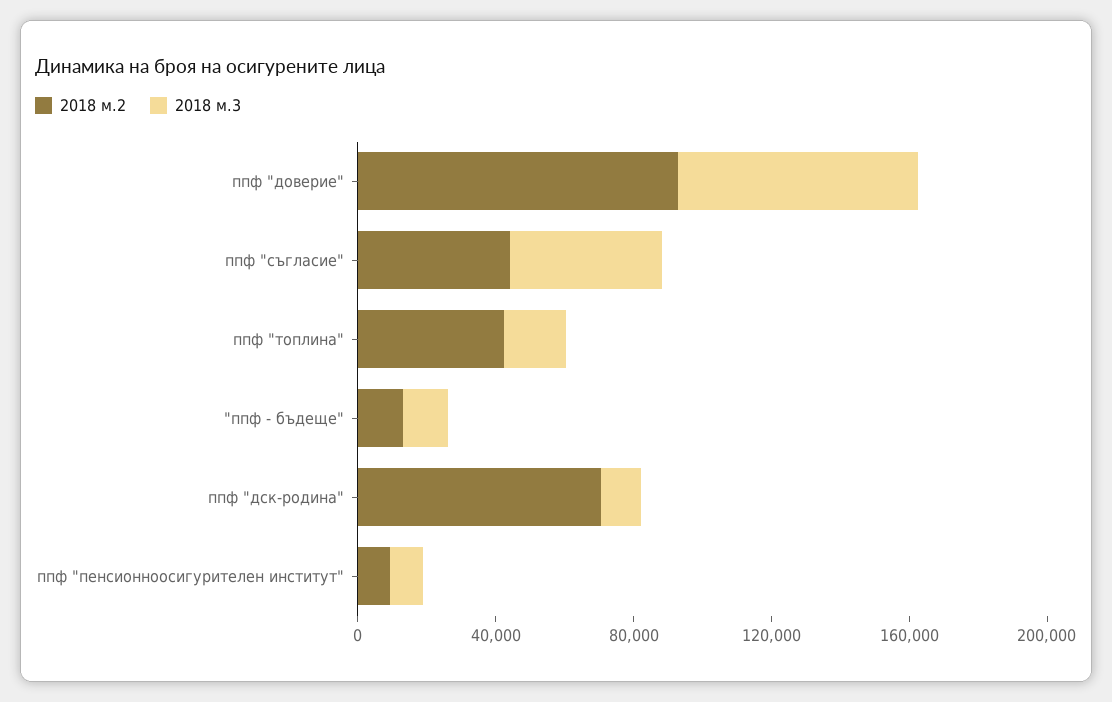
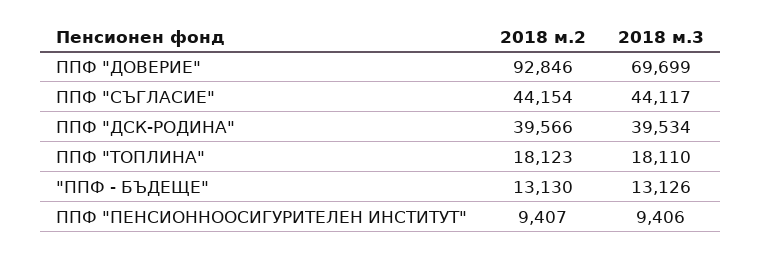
2018 м.2, ппф "топлина": 40000 -> 18123
2018 м.2, ппф "дск-родина": 70000 -> 39566
2018 м.3, ппф "дск-родина": 10000 -> 39534

